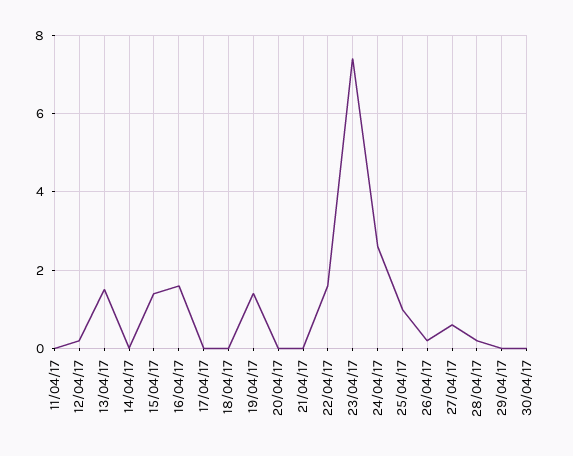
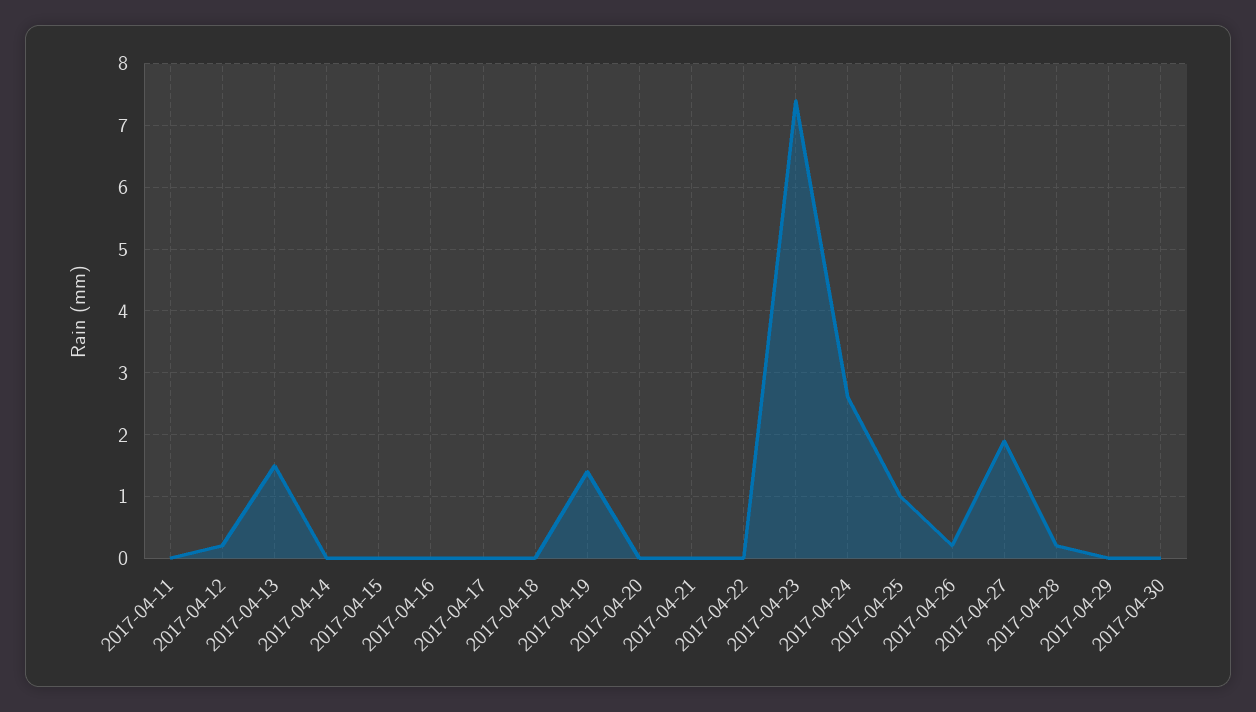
15/04/17: 1.5 -> 0
16/04/17: 1.5 -> 0
22/04/17: 1.5 -> 0
27/04/17: 0.5 -> 1.9

